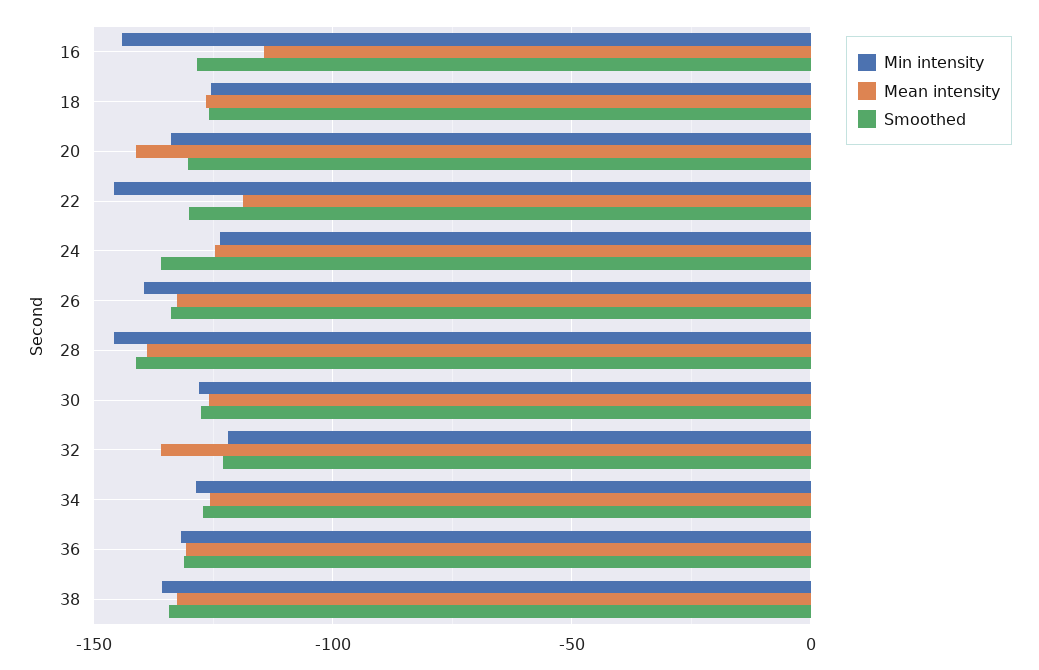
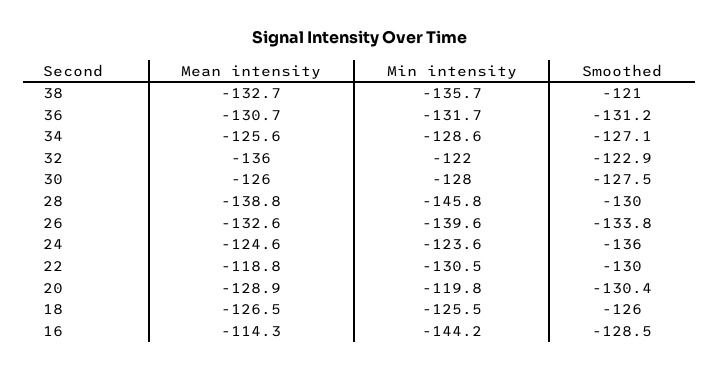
Min intensity, 20: -135 -> -119.8
Mean intensity, 20: -140 -> -128.9
Min intensity, 22: -145 -> -130.5
Smoothed, 28: -140 -> -130
Smoothed, 38: -135 -> -121

